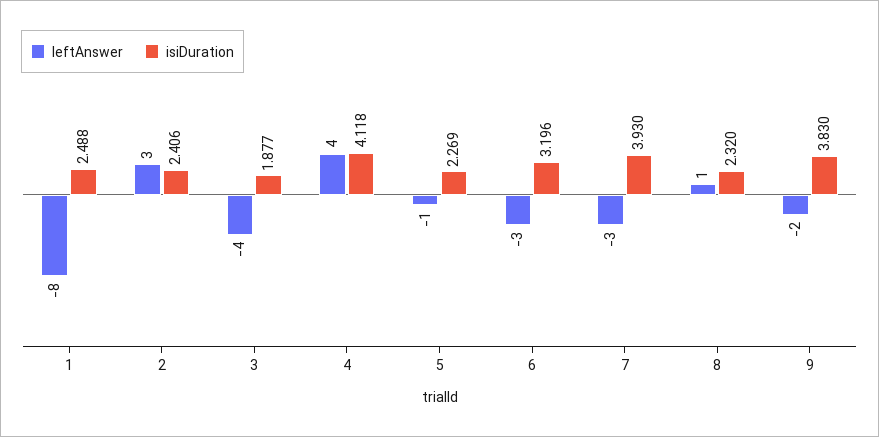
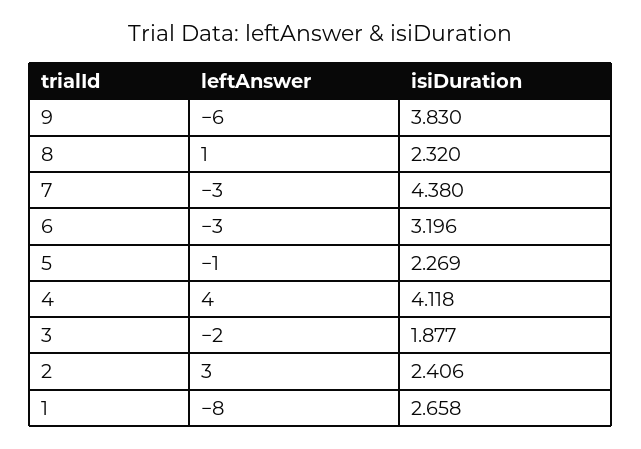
isiDuration, 1: 2.488 -> 2.658
leftAnswer, 3: -4 -> -2
isiDuration, 7: 3.93 -> 4.38
leftAnswer, 9: -2 -> -6

